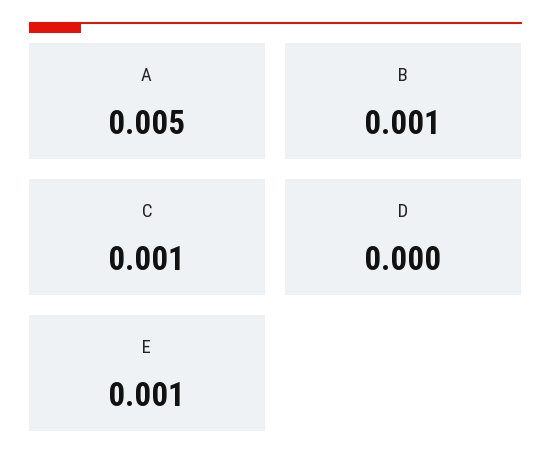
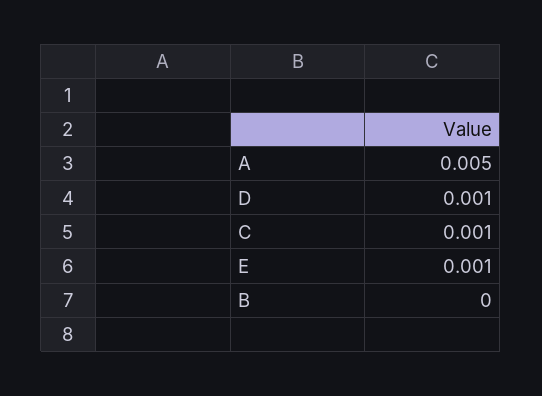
B: 0.001 -> 0
D: 0 -> 0.001

